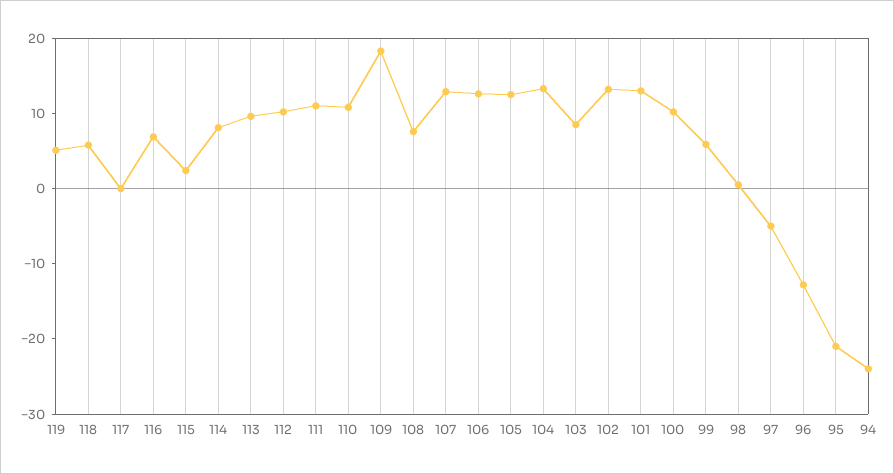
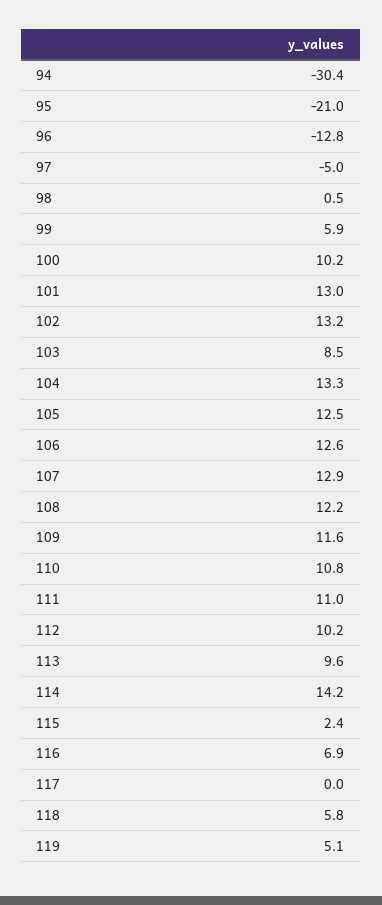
114: 8 -> 14.2
109: 18 -> 11.6
108: 8 -> 12.2
94: -24 -> -30.4

